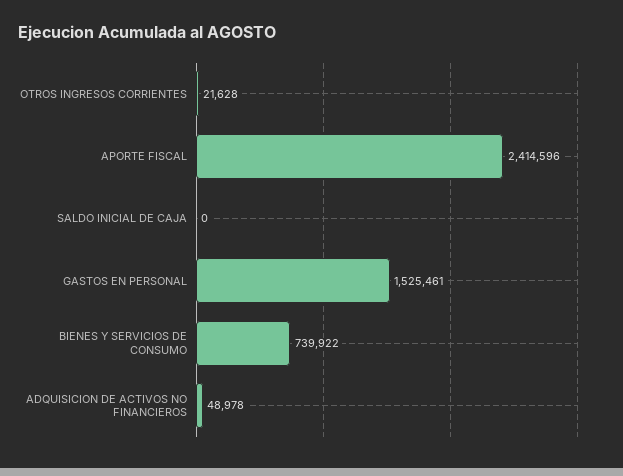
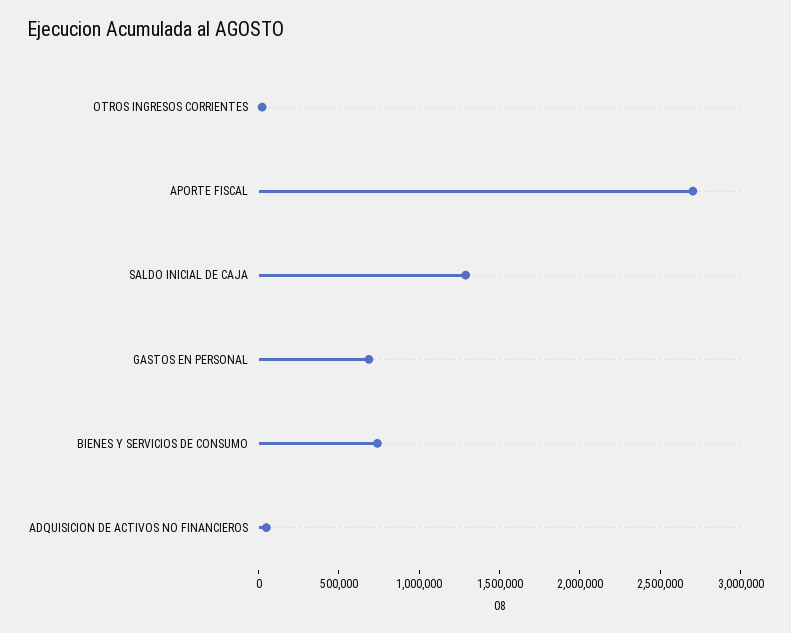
APORTE FISCAL: 2414596 -> 2700000
SALDO INICIAL DE CAJA: 0 -> 1300000
GASTOS EN PERSONAL: 1525461 -> 700000

